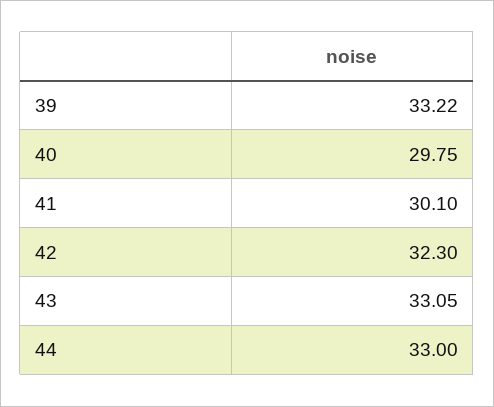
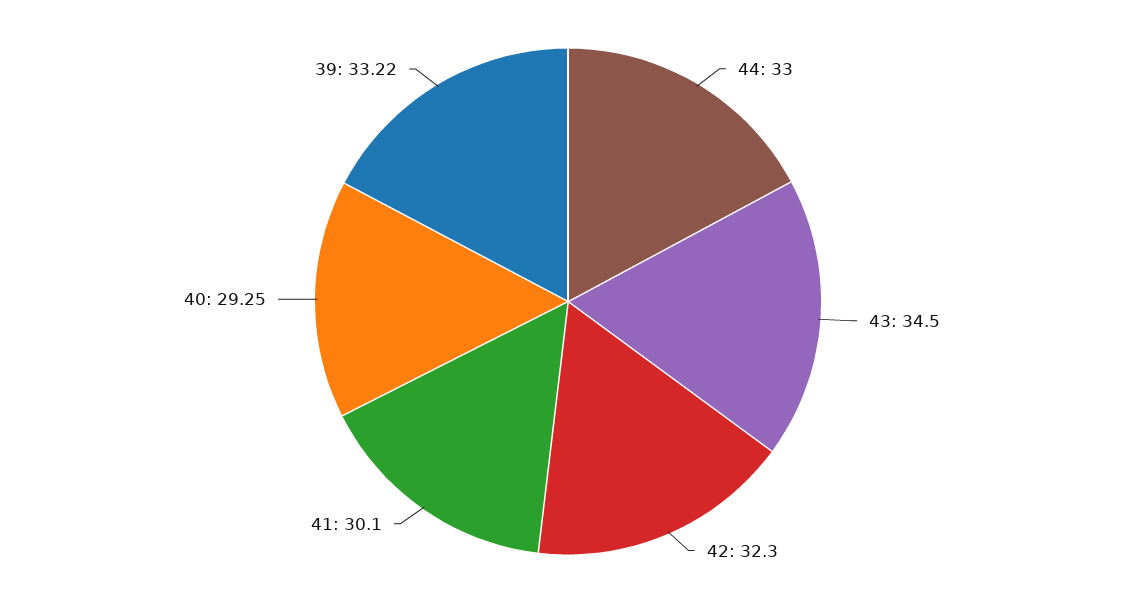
40: 29.75 -> 29.25
43: 33.05 -> 34.5

